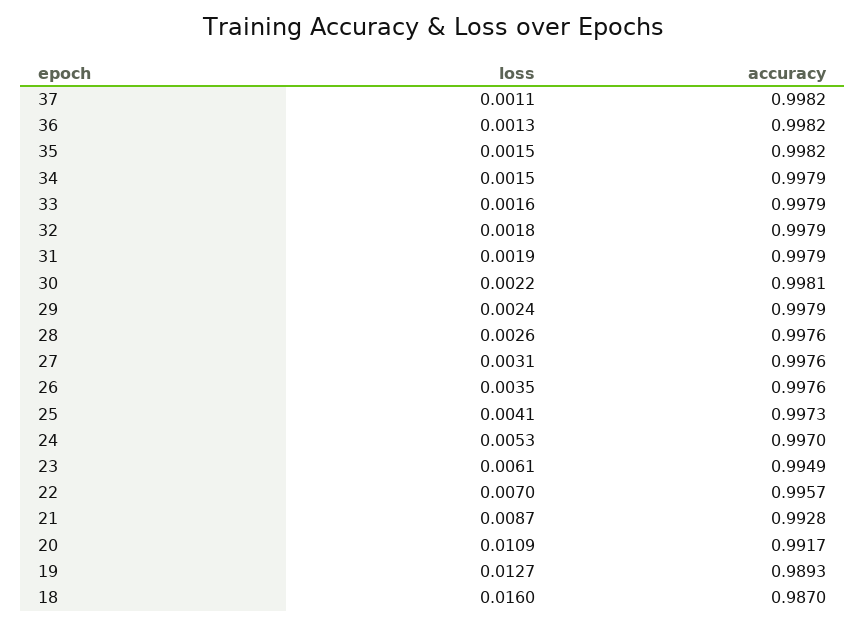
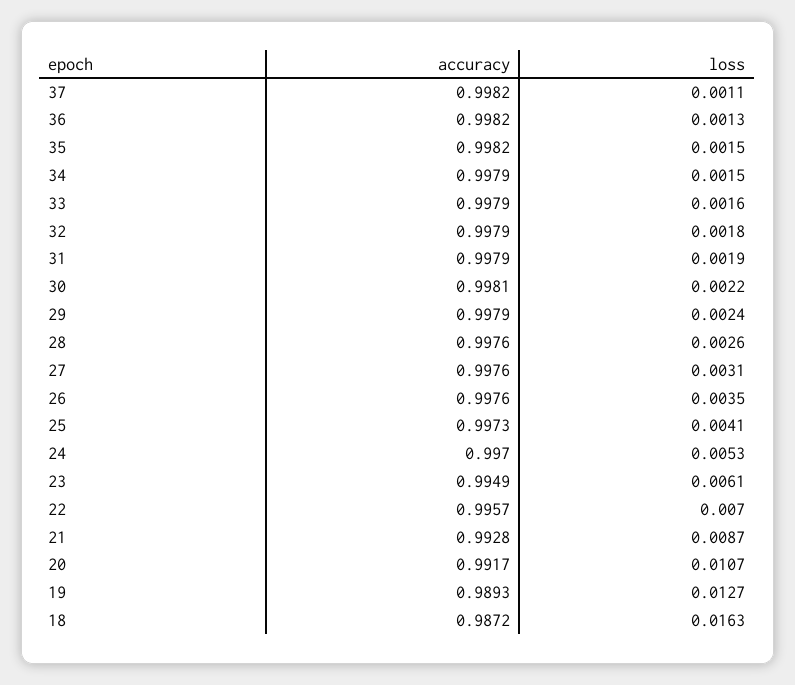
loss, 20: 0.0109 -> 0.0107
loss, 18: 0.016 -> 0.0163
accuracy, 18: 0.987 -> 0.9872

